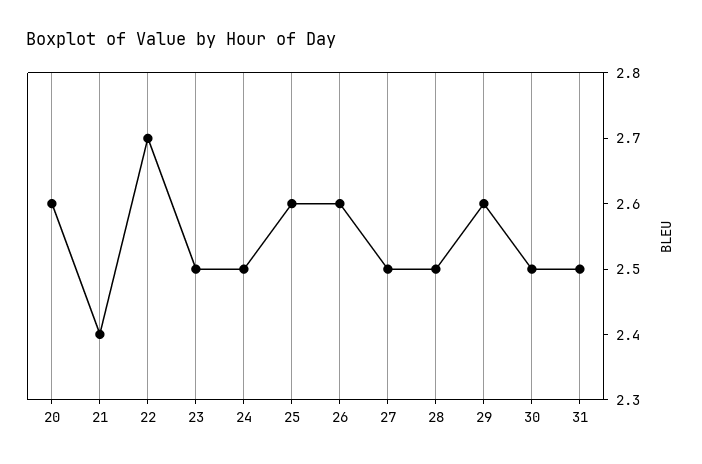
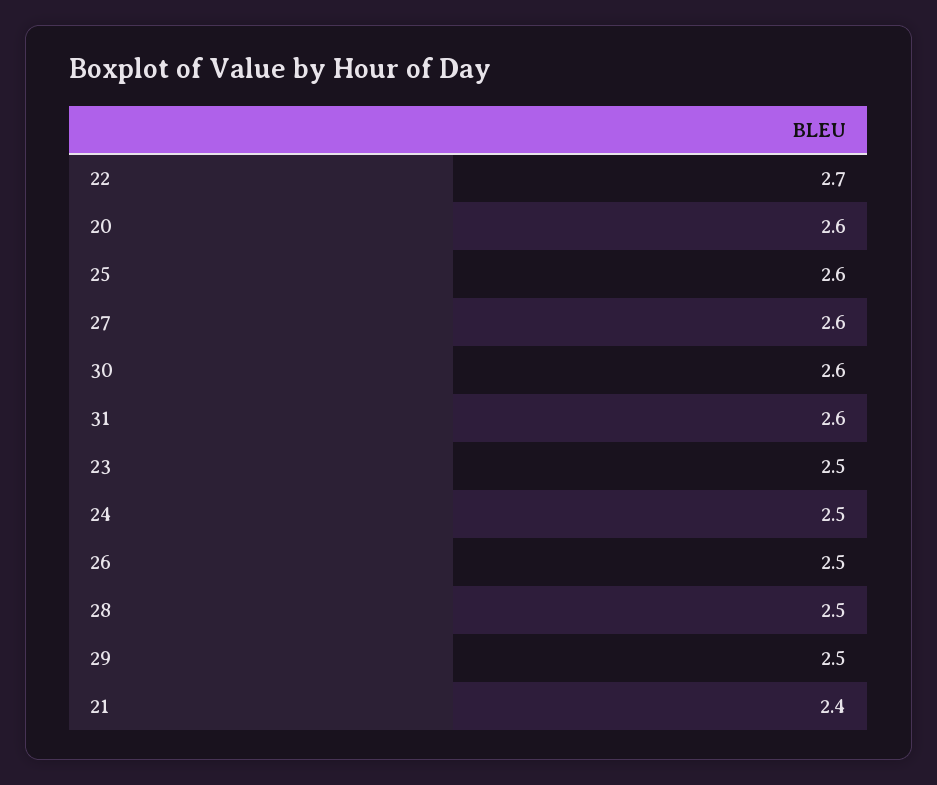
26: 2.6 -> 2.5
27: 2.5 -> 2.6
29: 2.6 -> 2.5
30: 2.5 -> 2.6
31: 2.5 -> 2.6

